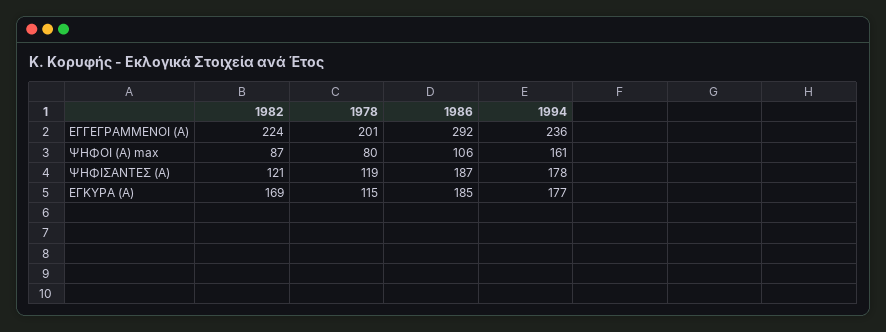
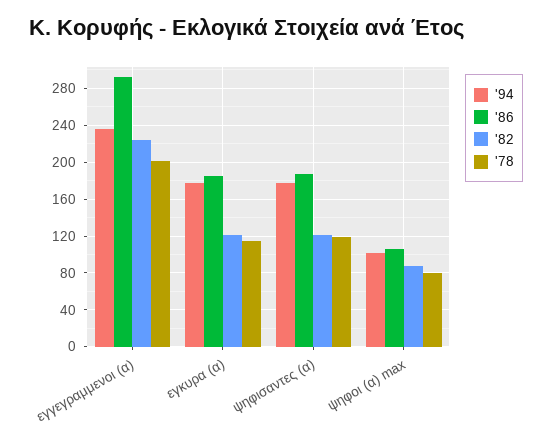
1994, ΨΗΦΟΙ (Α) max: 161 -> 100
1982, ΕΓΚΥΡΑ (Α): 169 -> 120

